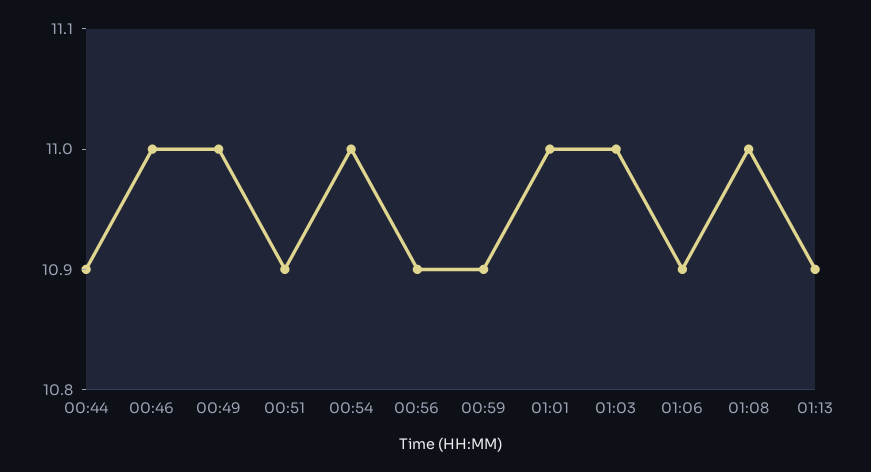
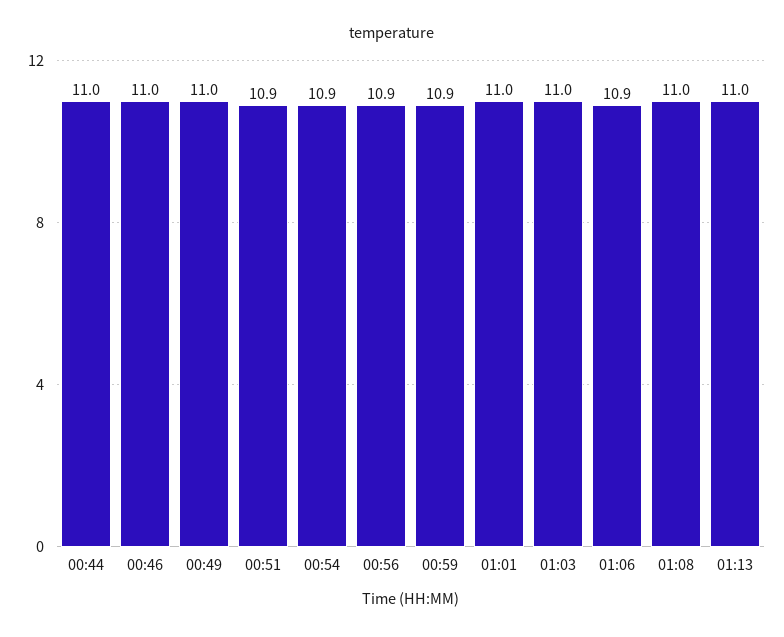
00:44: 10.9 -> 11
00:54: 11 -> 10.9
01:13: 10.9 -> 11

